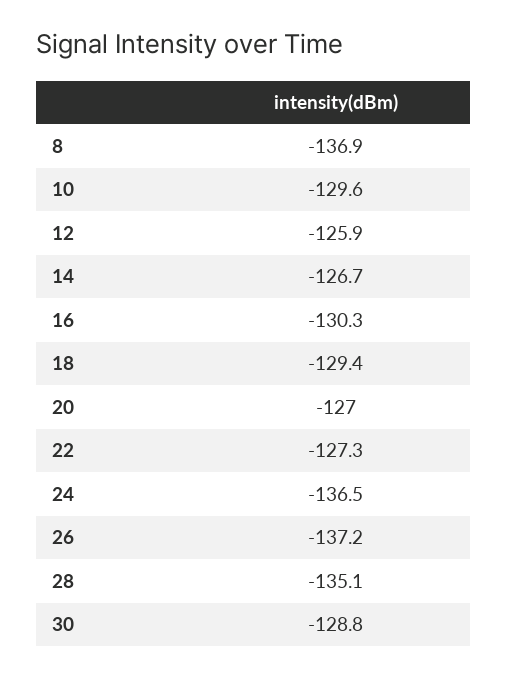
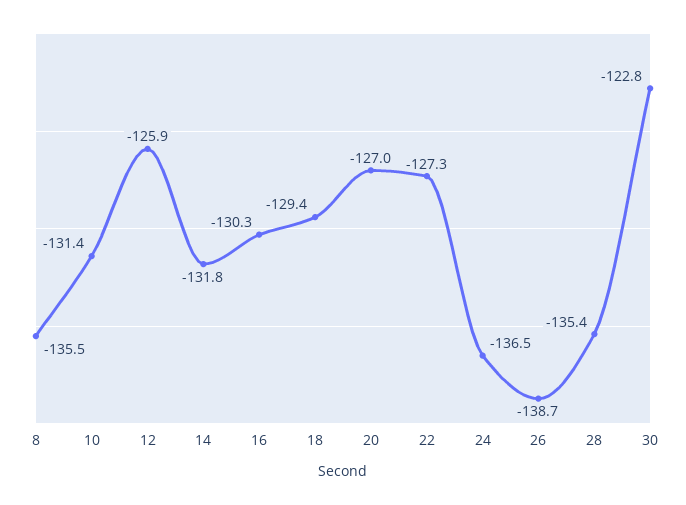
8: -136.9 -> -135.5
10: -129.6 -> -131.4
14: -126.7 -> -131.8
26: -137.2 -> -138.7
28: -135.1 -> -135.4
30: -128.8 -> -122.8

